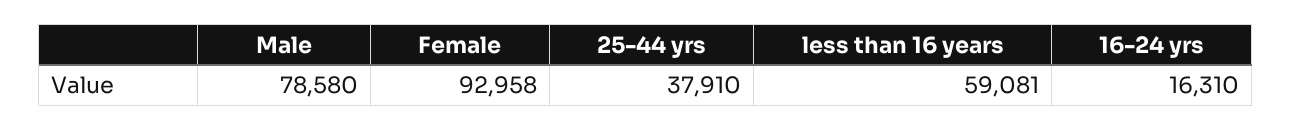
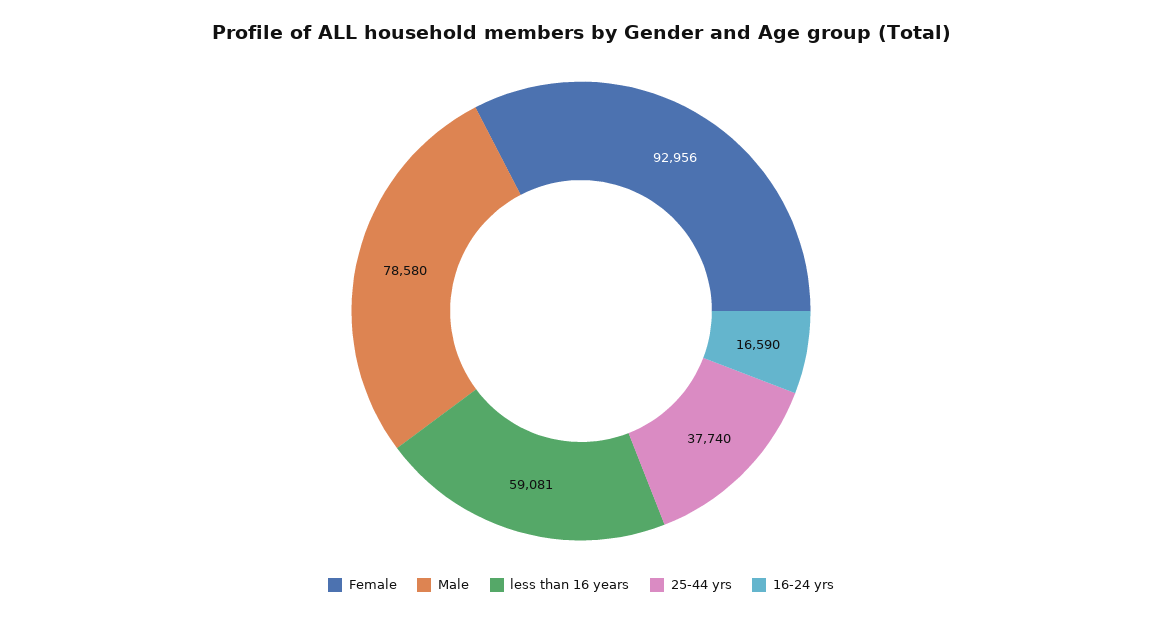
Female: 92958 -> 92956
25-44 yrs: 37910 -> 37740
16-24 yrs: 16310 -> 16590

